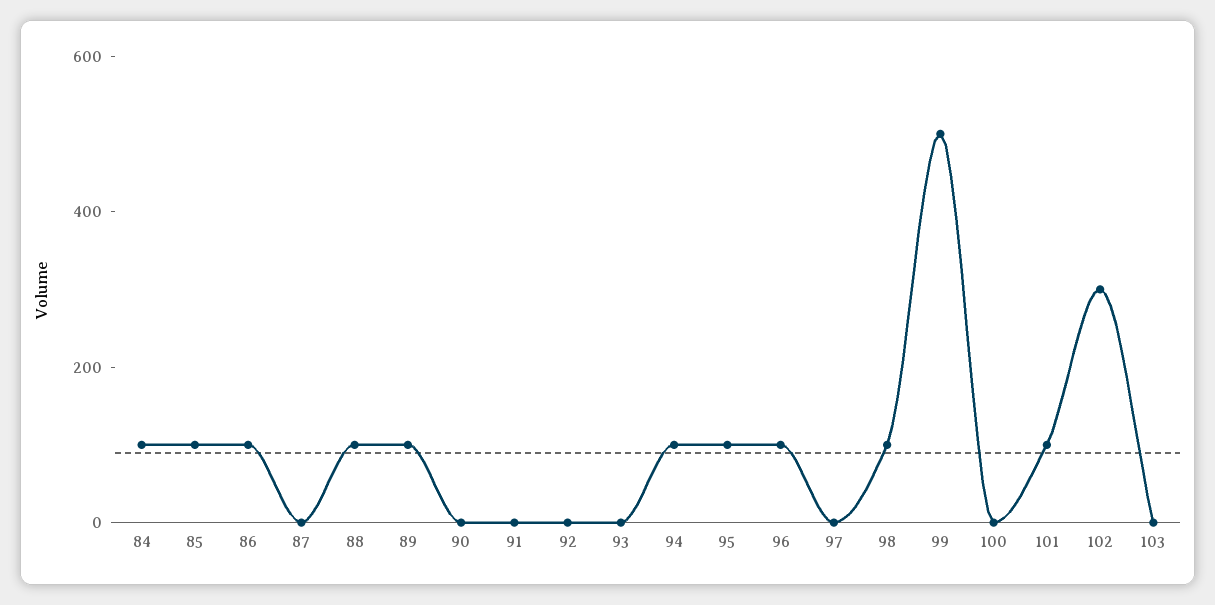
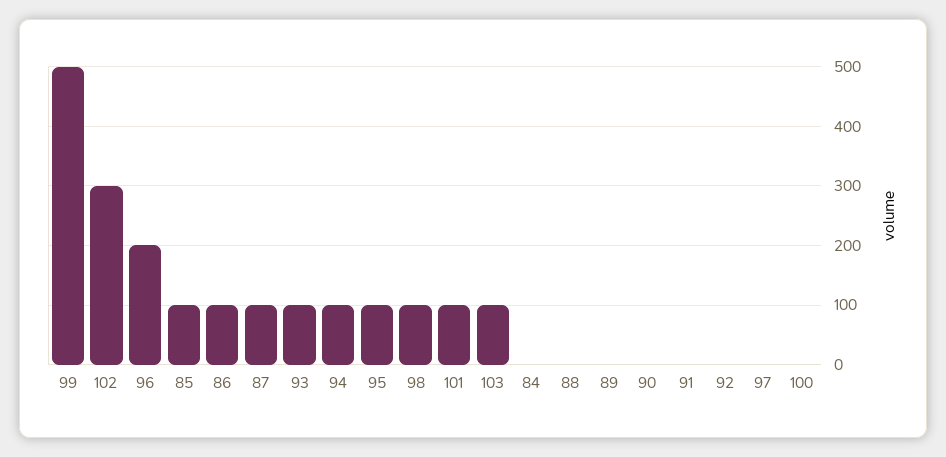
84: 100 -> 0
87: 0 -> 100
88: 100 -> 0
89: 100 -> 0
93: 0 -> 100
96: 100 -> 200
103: 0 -> 100

